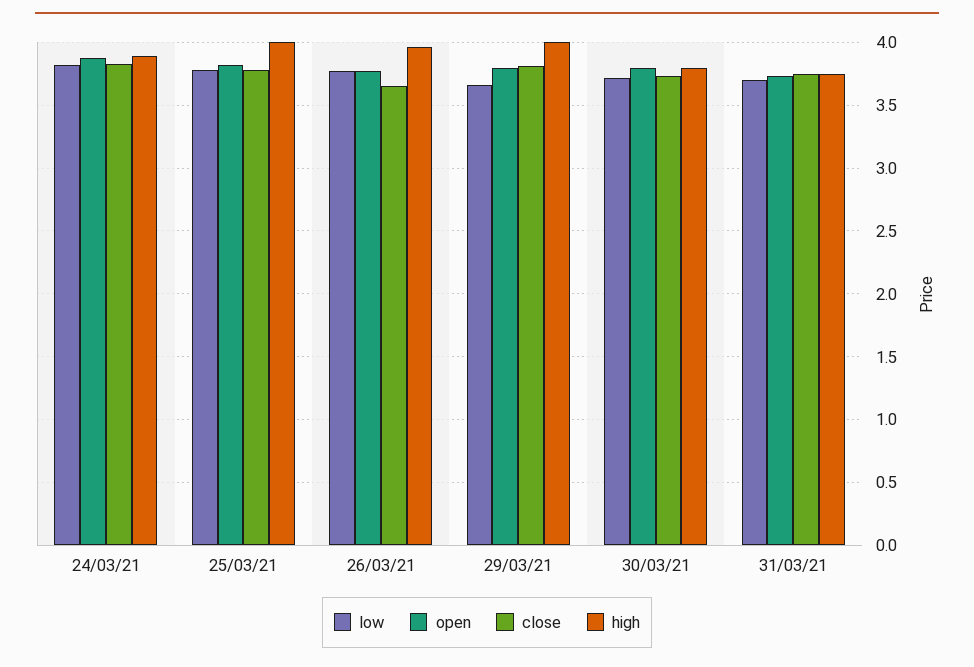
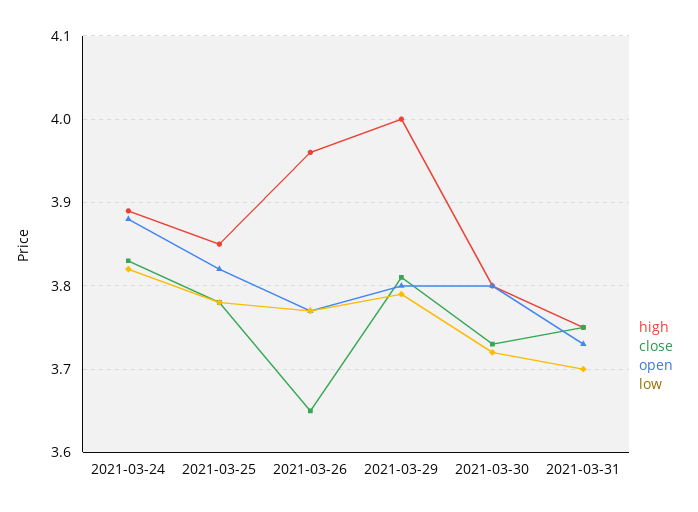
high, 25/03/21: 4 -> 3.85
low, 29/03/21: 3.65 -> 3.79

